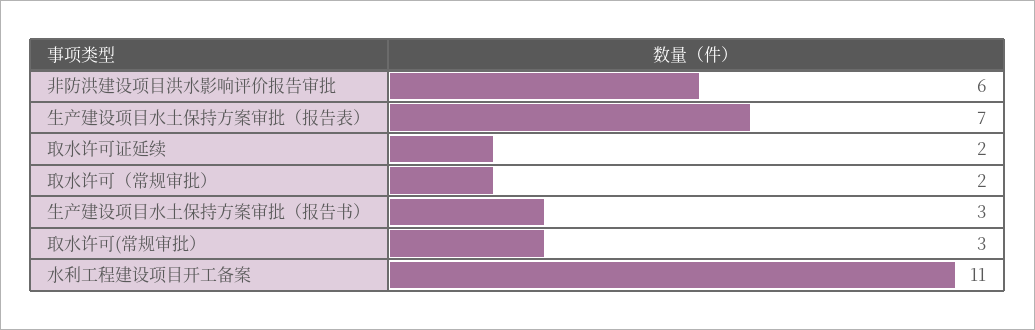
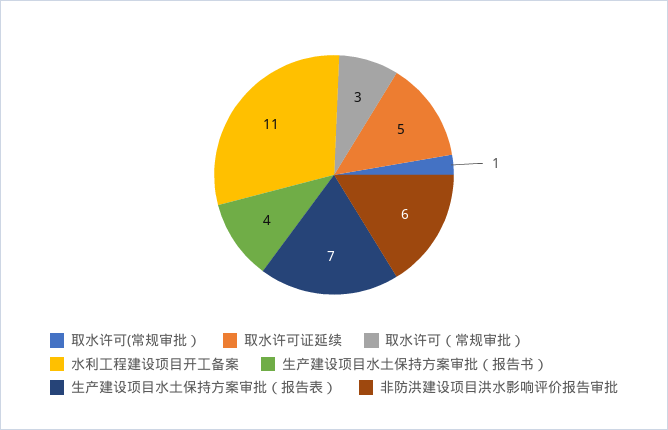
取水许可证延续: 2 -> 5
取水许可（常规审批）: 2 -> 3
生产建设项目水土保持方案审批（报告书）: 3 -> 4
取水许可(常规审批）: 3 -> 1

